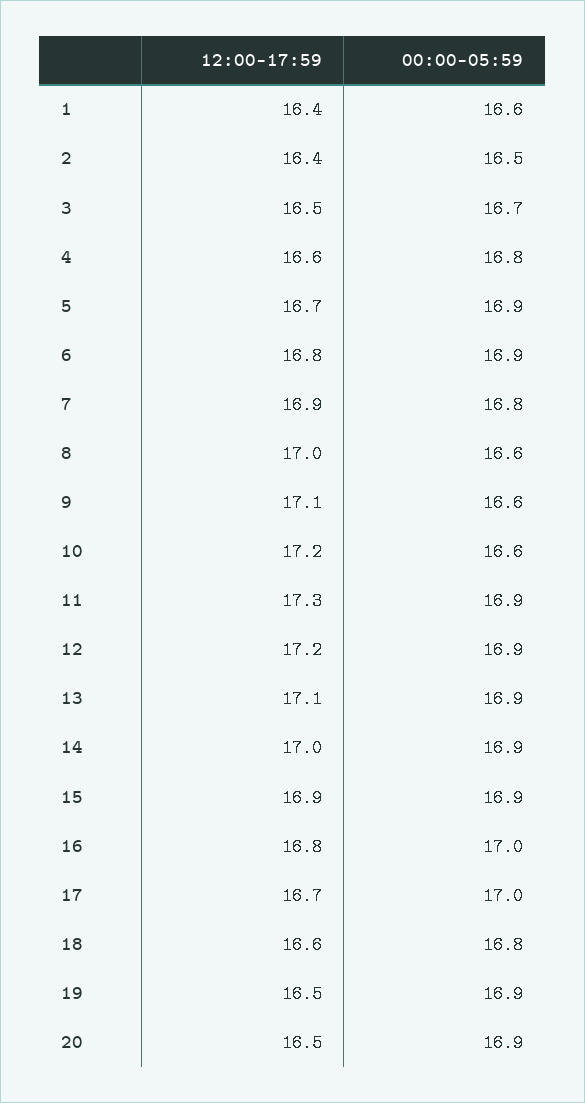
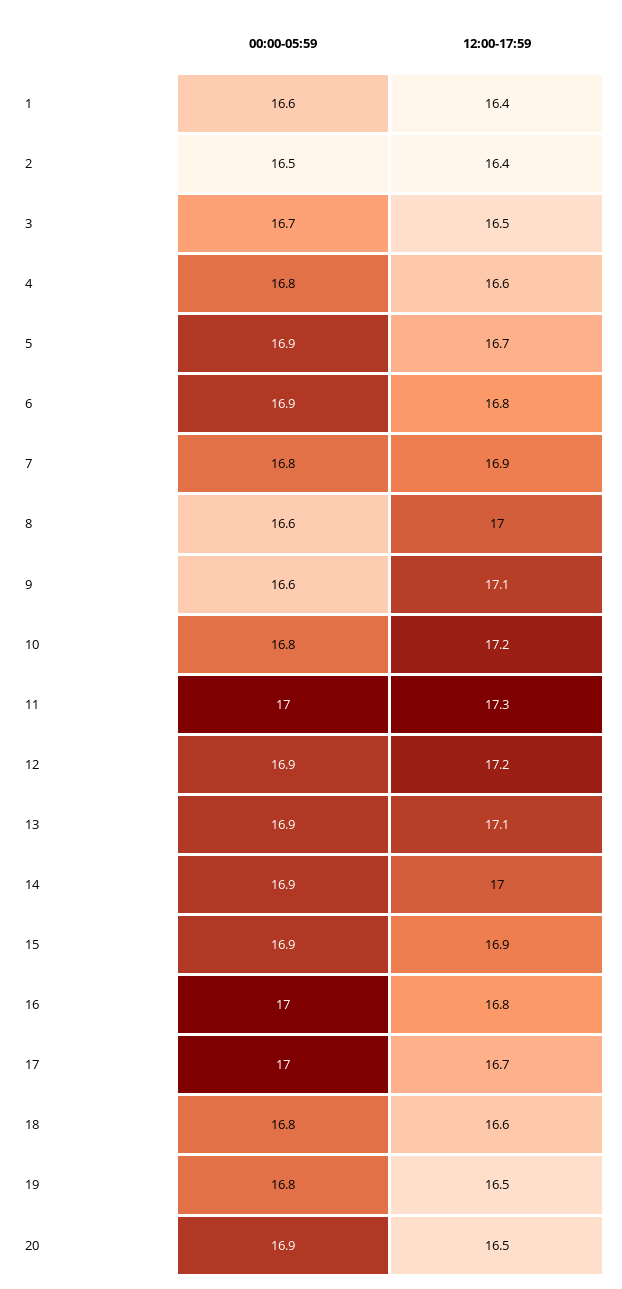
00:00-05:59, 10: 16.6 -> 16.8
00:00-05:59, 11: 16.9 -> 17
00:00-05:59, 19: 16.9 -> 16.8

